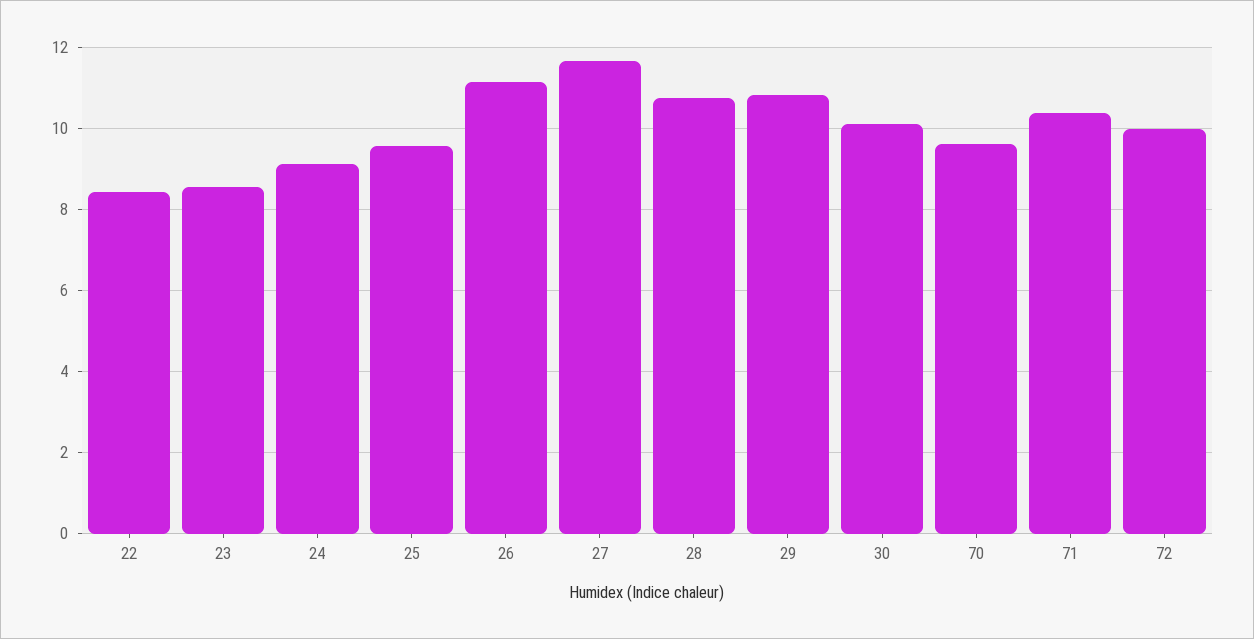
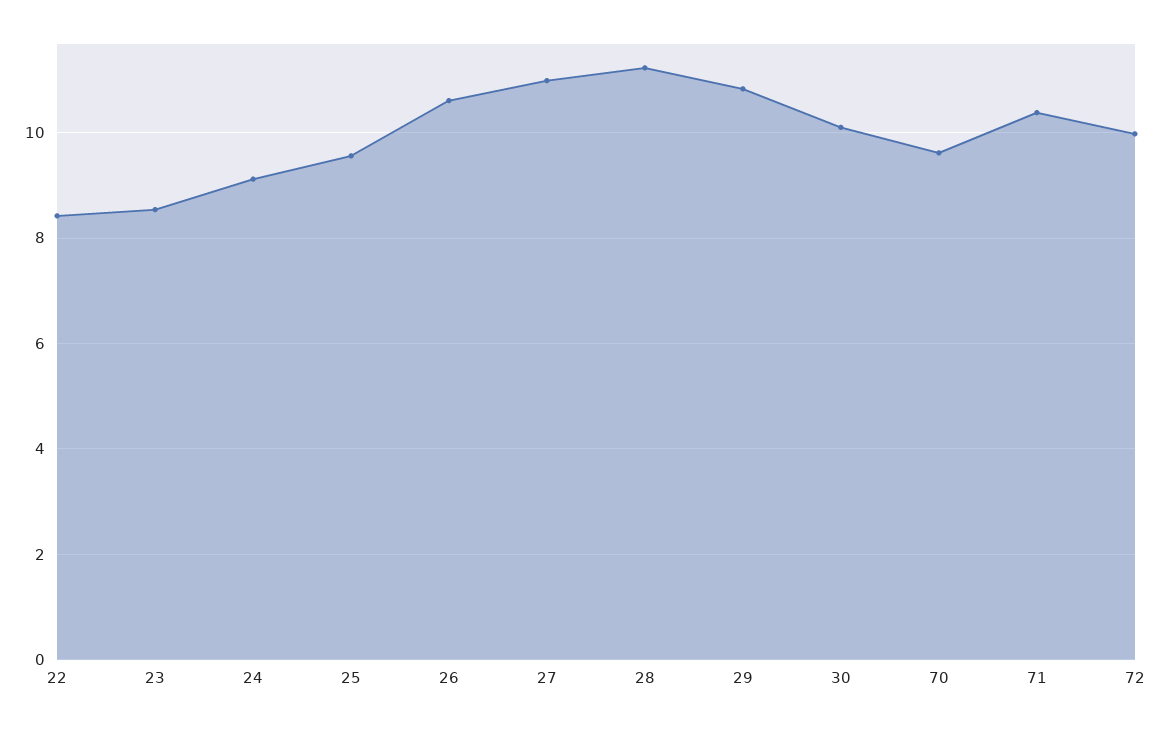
26: 11.2 -> 10.6
27: 11.6 -> 11
28: 10.8 -> 11.2

